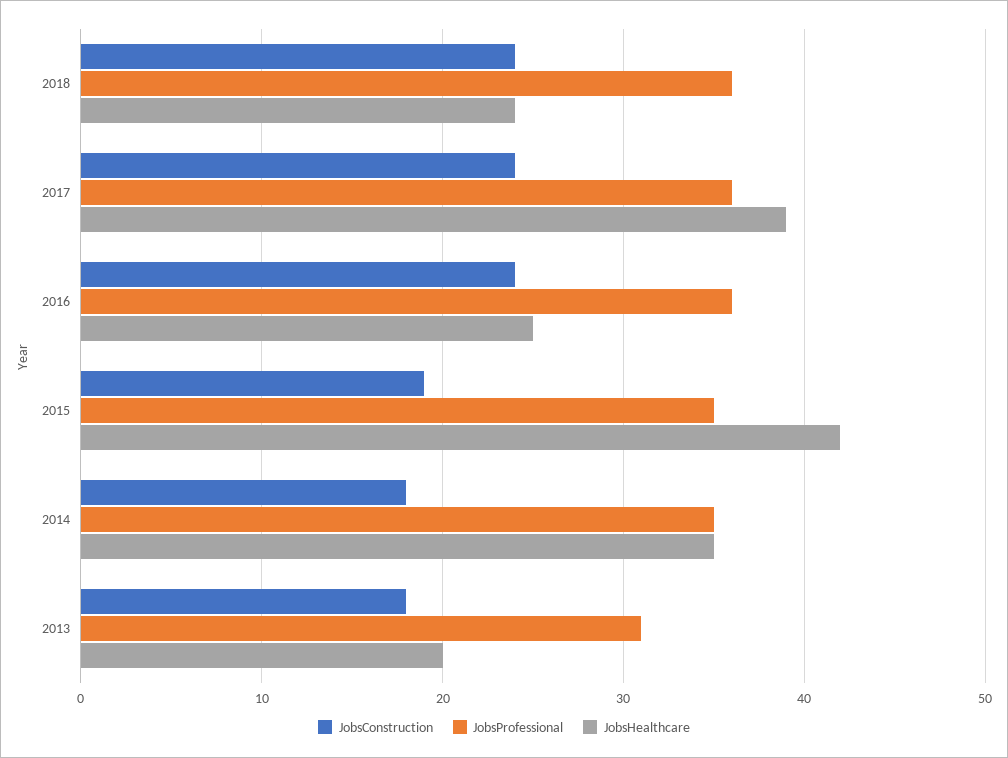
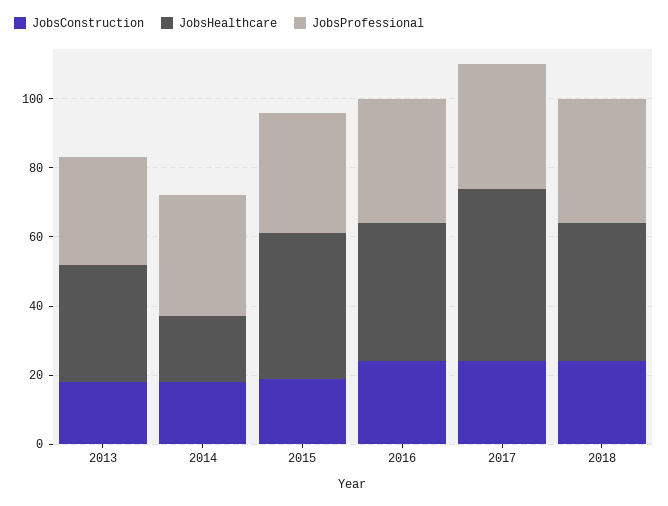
JobsHealthcare, 2018: 24 -> 40
JobsHealthcare, 2017: 39 -> 50
JobsHealthcare, 2016: 25 -> 40
JobsHealthcare, 2014: 35 -> 20
JobsHealthcare, 2013: 20 -> 35

